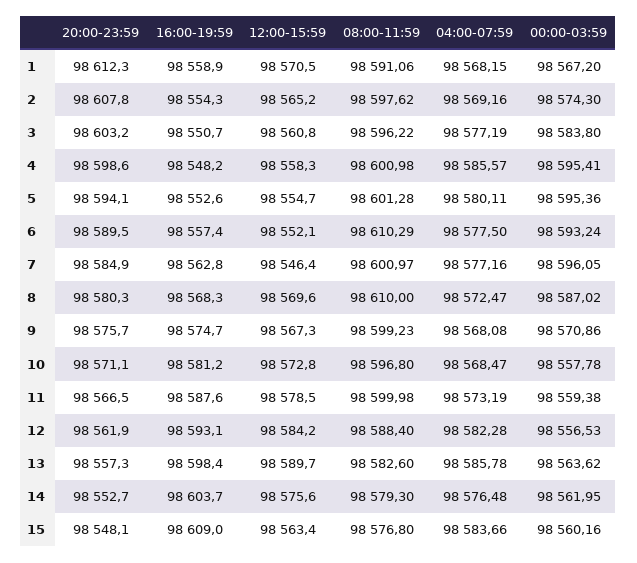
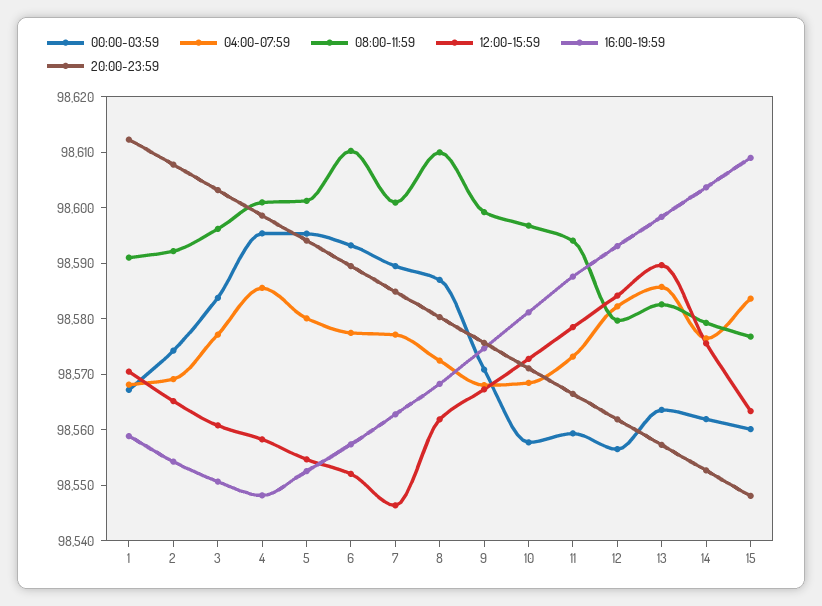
08:00-11:59, 2: 98597.62 -> 98592
00:00-03:59, 7: 98596.05 -> 98590
12:00-15:59, 8: 98569.6 -> 98562
08:00-11:59, 11: 98599.98 -> 98594
08:00-11:59, 12: 98588.4 -> 98580

